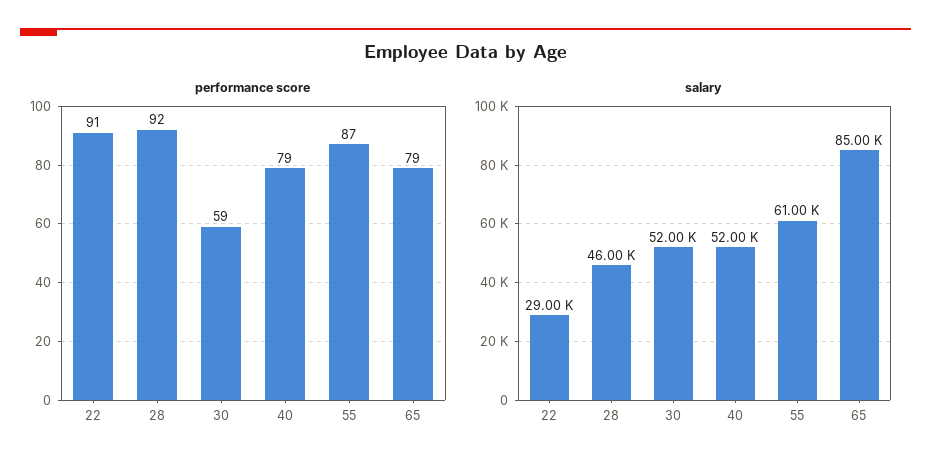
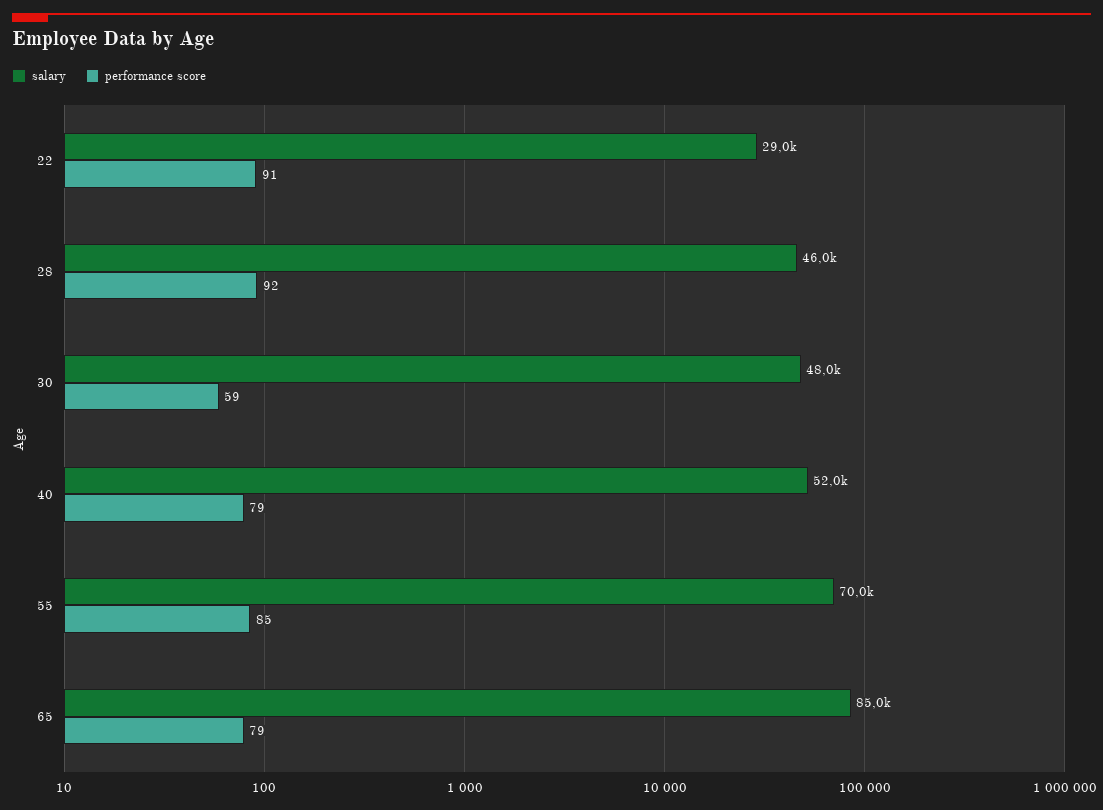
performance score, 55: 87 -> 85
salary, 30: 52000 -> 48000
salary, 55: 61000 -> 70000

